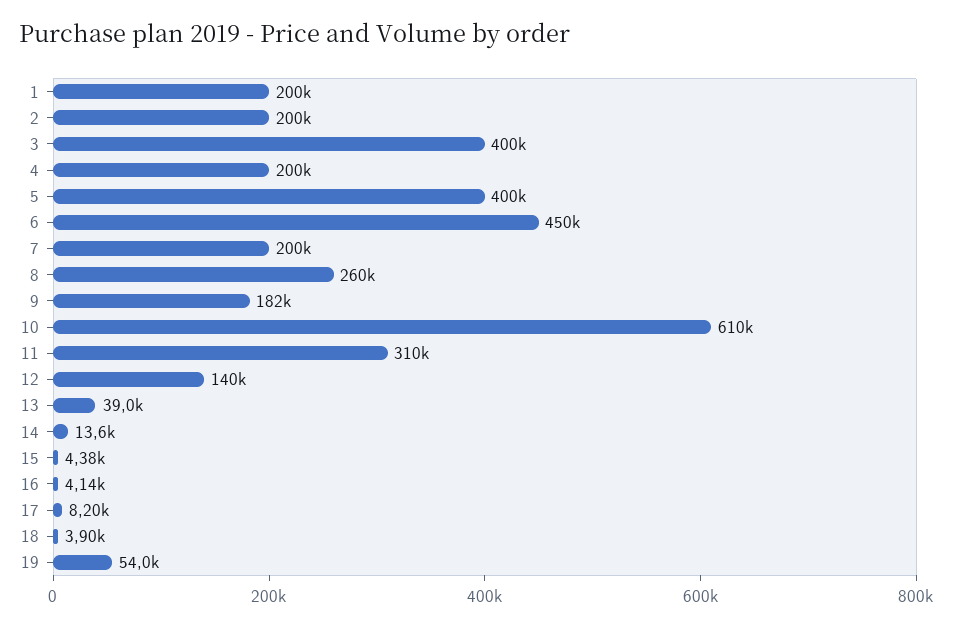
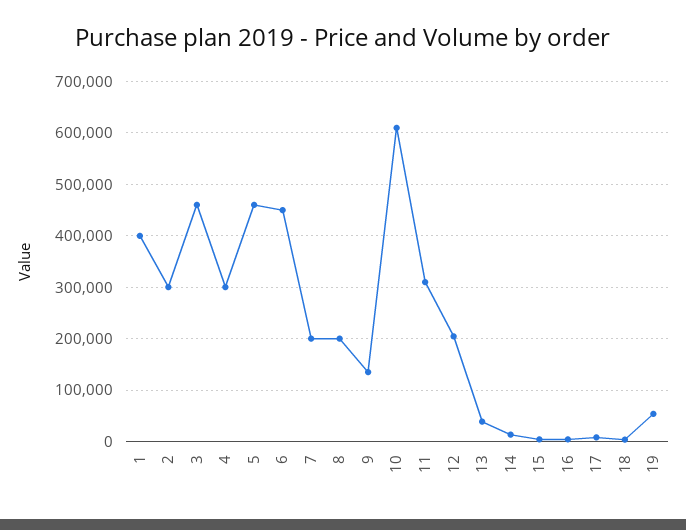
1: 200000 -> 400000
2: 200000 -> 300000
3: 400000 -> 460000
4: 200000 -> 300000
5: 400000 -> 460000
8: 260000 -> 200000
9: 182000 -> 140000
12: 140000 -> 200000

